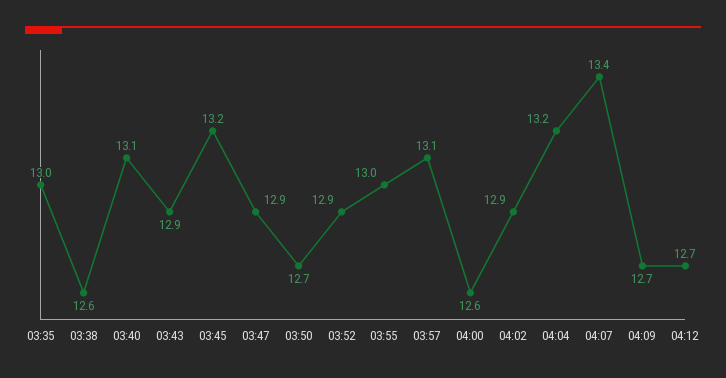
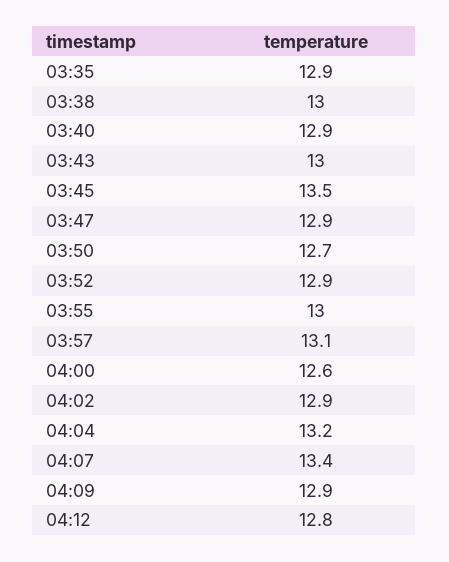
03:35: 13 -> 12.9
03:38: 12.6 -> 13
03:40: 13.1 -> 12.9
03:43: 12.9 -> 13
03:45: 13.2 -> 13.5
04:09: 12.7 -> 12.9
04:12: 12.7 -> 12.8

